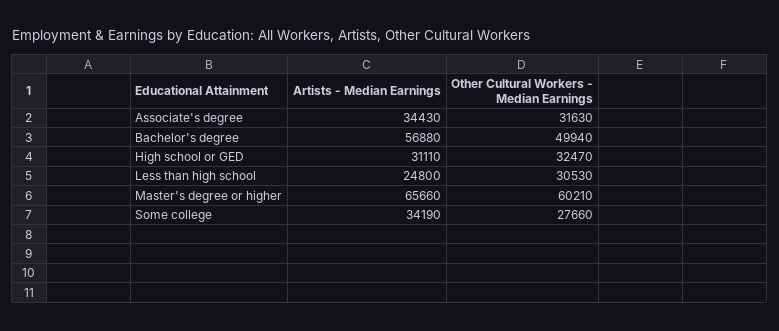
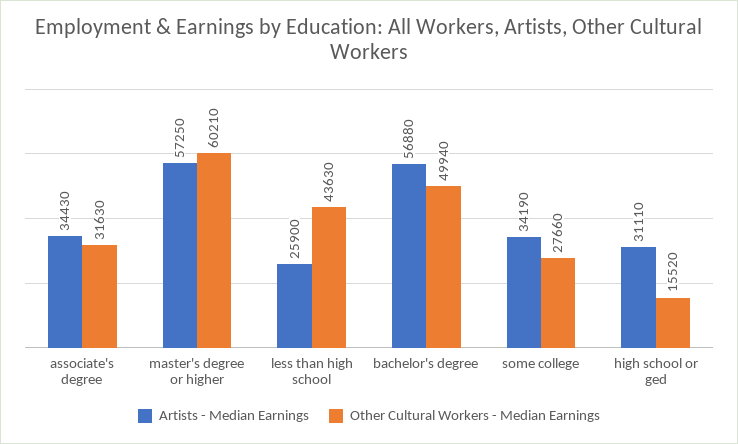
Other Cultural Workers - Median Earnings, High school or GED: 32470 -> 15520
Artists - Median Earnings, Less than high school: 24800 -> 25900
Other Cultural Workers - Median Earnings, Less than high school: 30530 -> 43630
Artists - Median Earnings, Master's degree or higher: 65660 -> 57250

